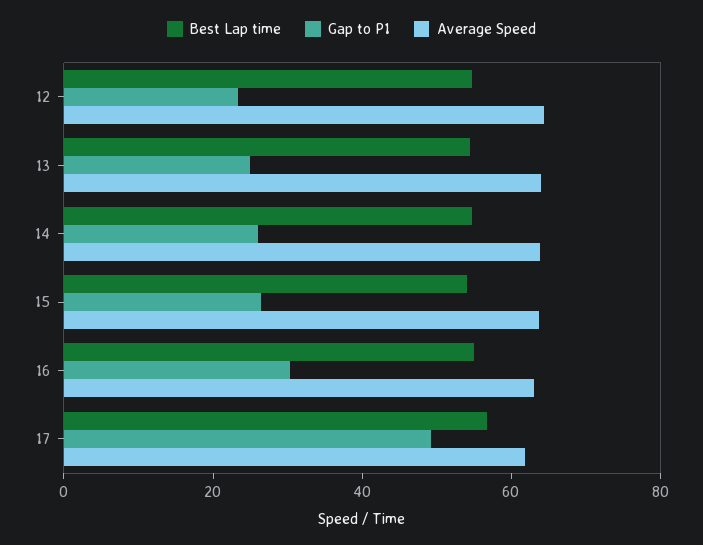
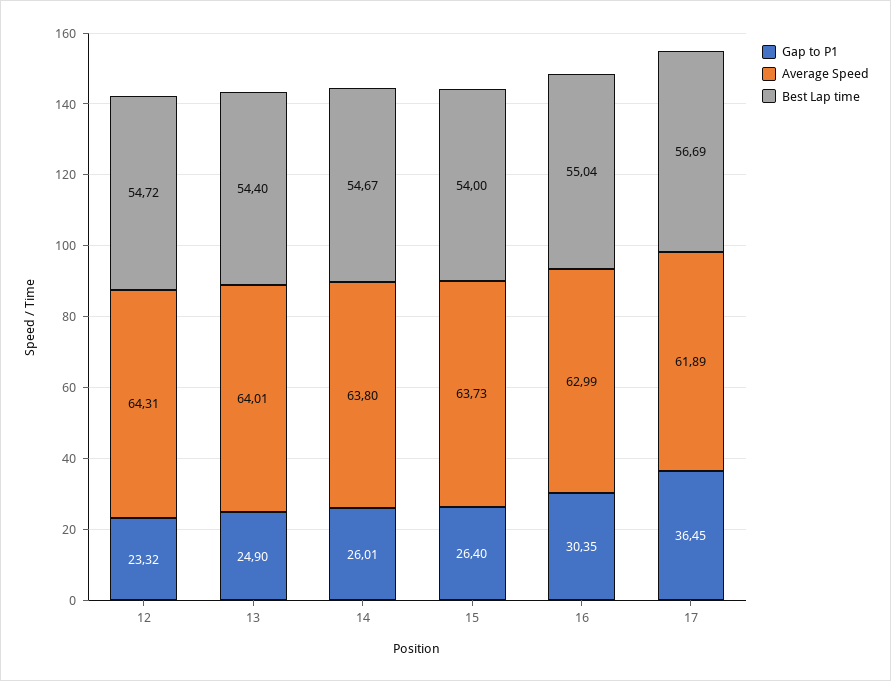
Gap to P1, 17: 50 -> 36.45

